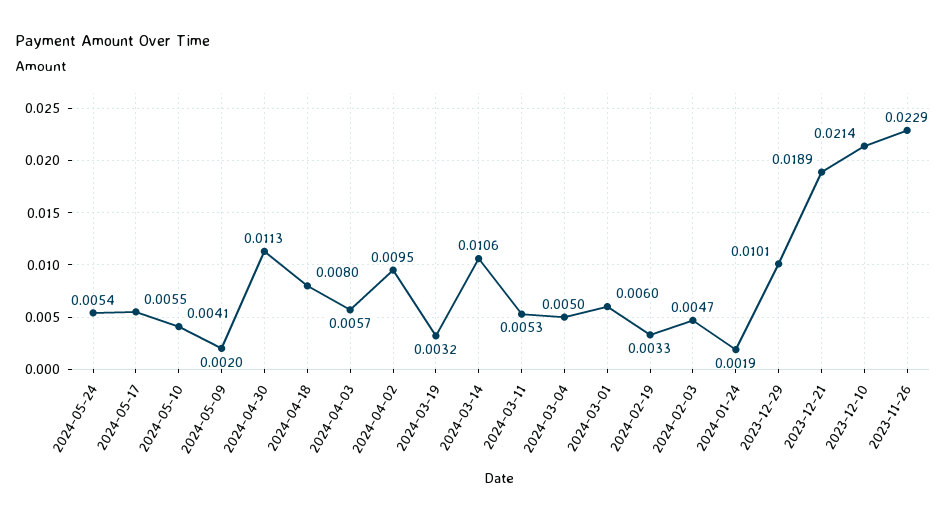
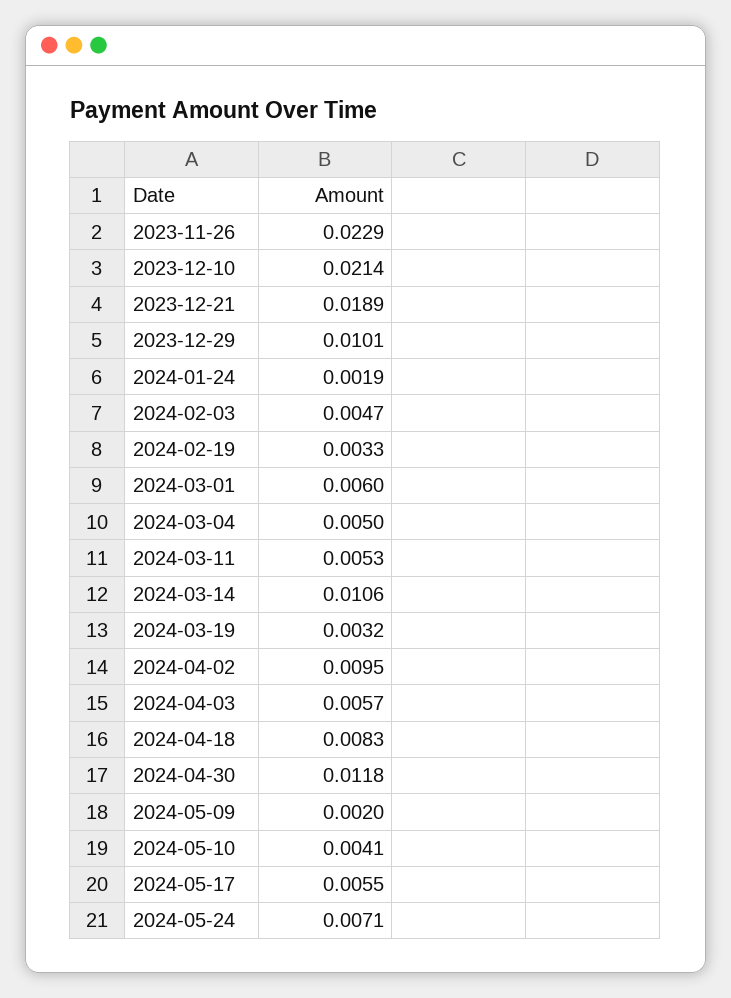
2024-05-24: 0.0054 -> 0.0071
2024-04-30: 0.0113 -> 0.0118
2024-04-18: 0.008 -> 0.0083

